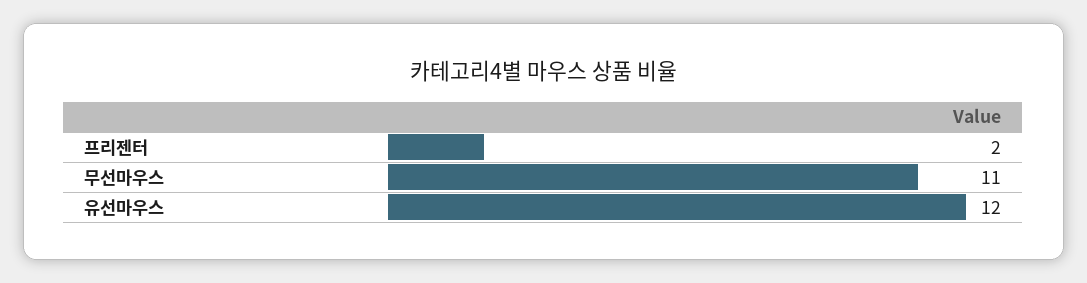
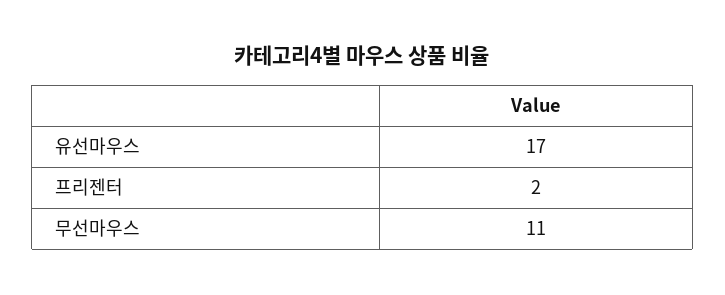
유선마우스: 12 -> 17

